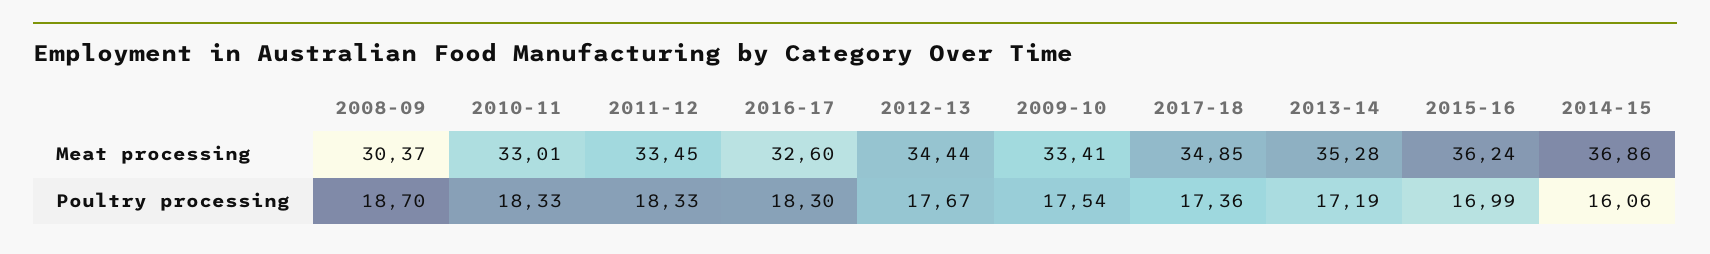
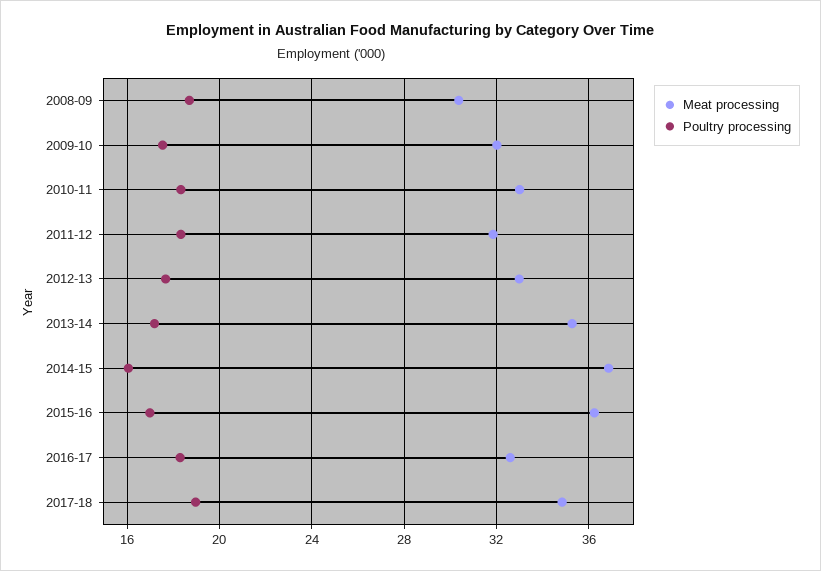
Meat processing, 2011-12: 33.45 -> 32
Meat processing, 2012-13: 34.44 -> 33
Meat processing, 2009-10: 33.41 -> 32
Poultry processing, 2017-18: 17.36 -> 19

